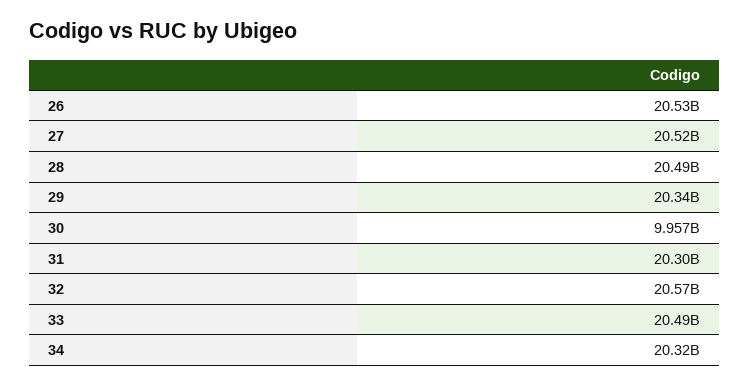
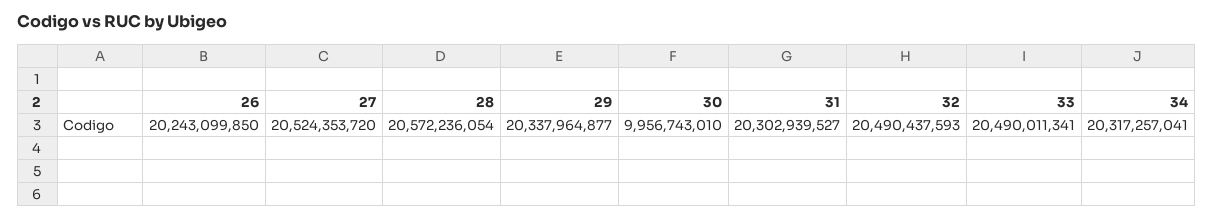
26: 20530000000 -> 20243099850
28: 20490000000 -> 20572236054
32: 20570000000 -> 20490437593

